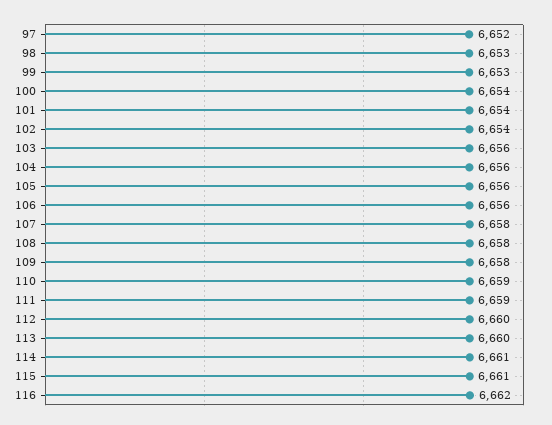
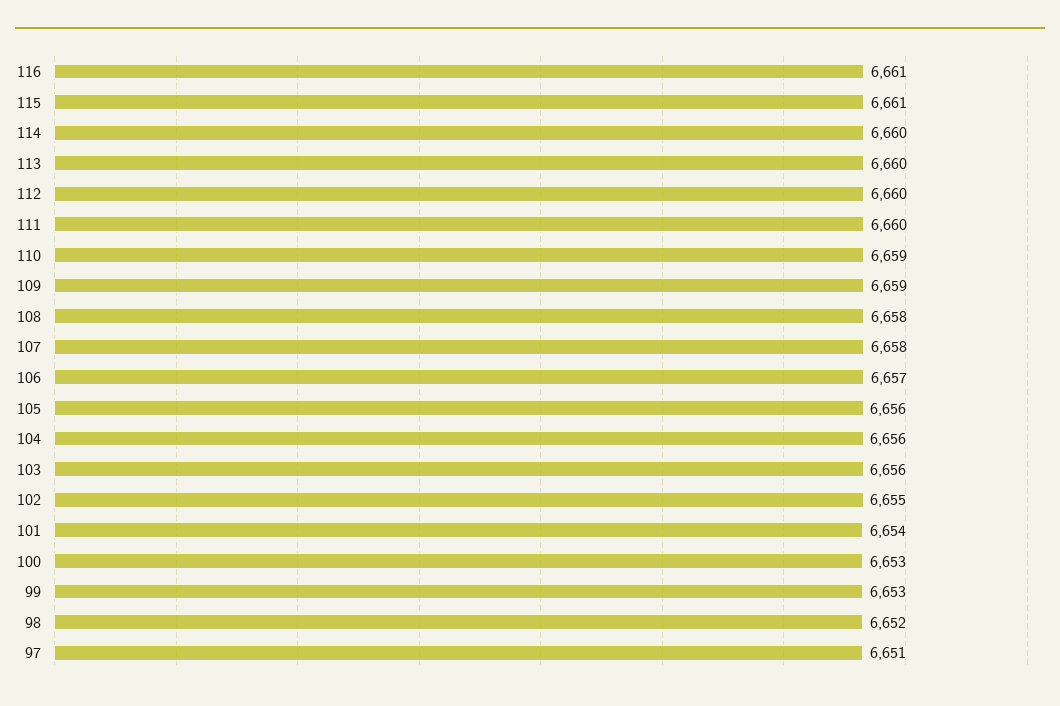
97: 6652 -> 6651
98: 6653 -> 6652
100: 6654 -> 6653
102: 6654 -> 6655
106: 6656 -> 6657
109: 6658 -> 6659
111: 6659 -> 6660
114: 6661 -> 6660
116: 6662 -> 6661

